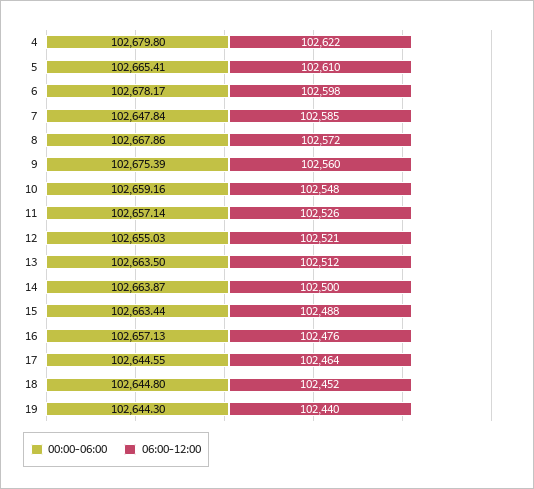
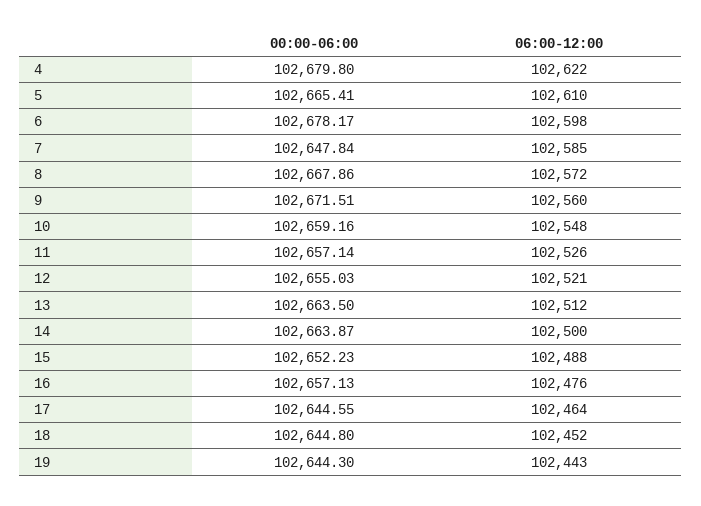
00:00-06:00, 9: 102675.39 -> 102671.51
00:00-06:00, 15: 102663.44 -> 102652.23
06:00-12:00, 19: 102440 -> 102443

